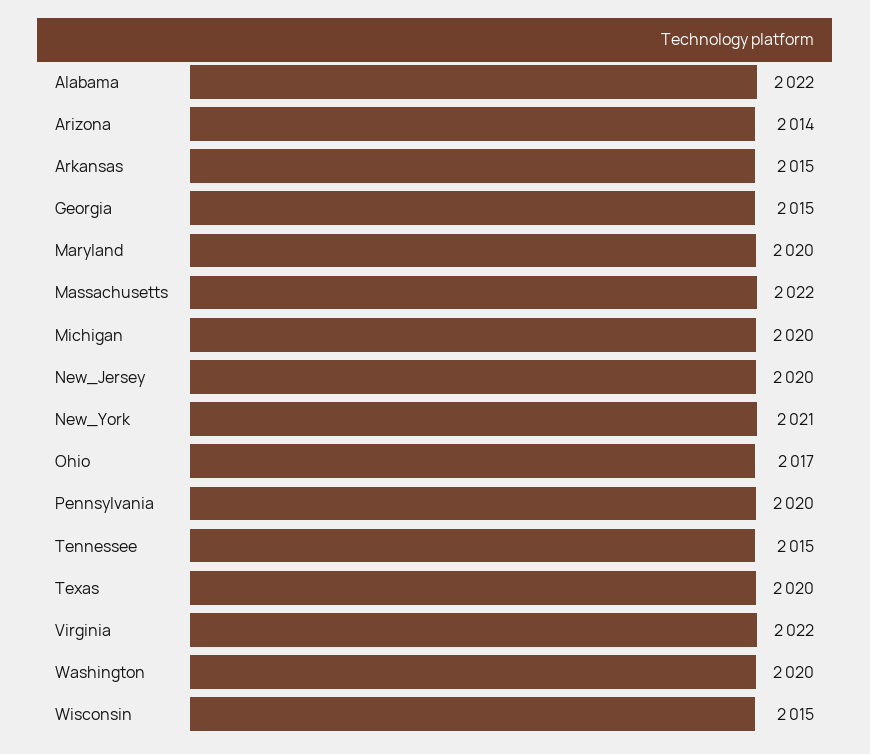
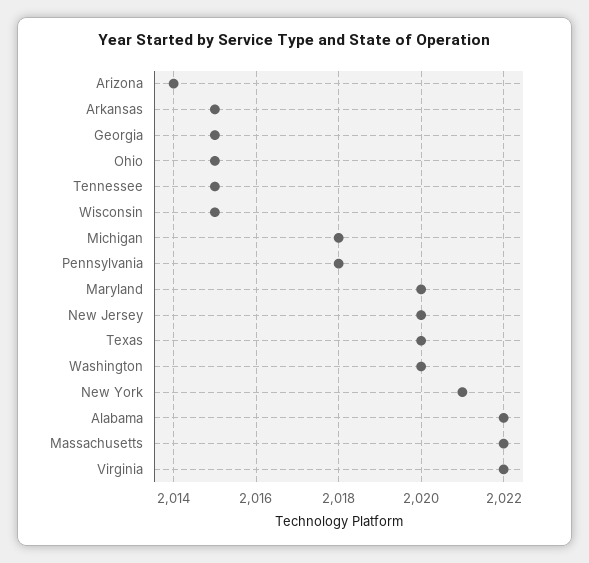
Michigan: 2020 -> 2018
Ohio: 2017 -> 2015
Pennsylvania: 2020 -> 2018

